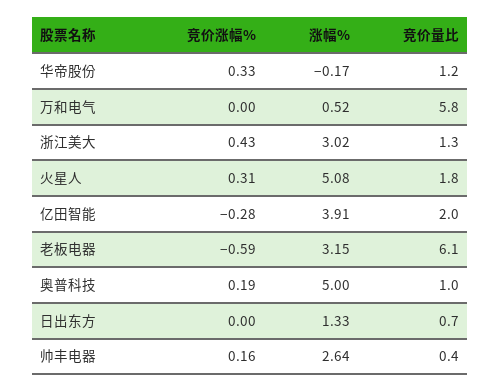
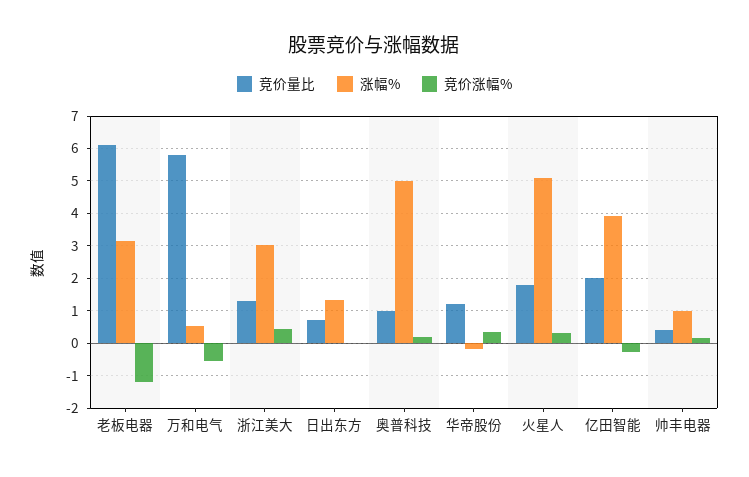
竞价涨幅%, 万和电气: 0 -> -0.6
竞价涨幅%, 老板电器: -0.59 -> -1.2
涨幅%, 帅丰电器: 2.64 -> 1

